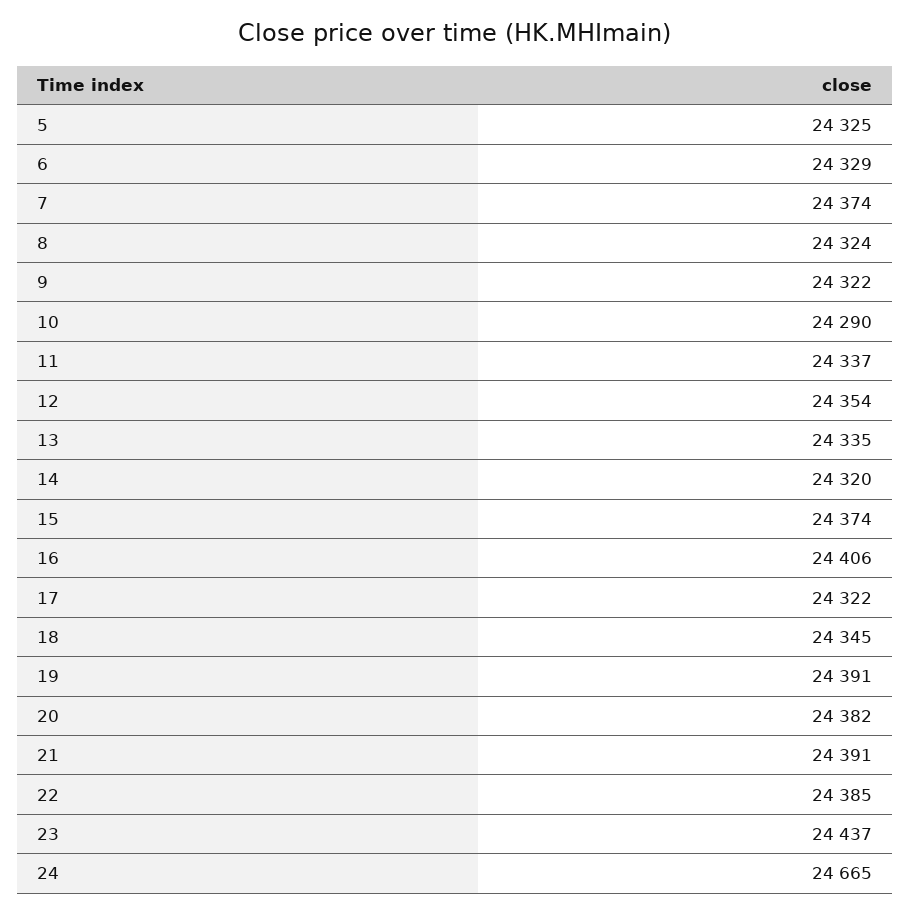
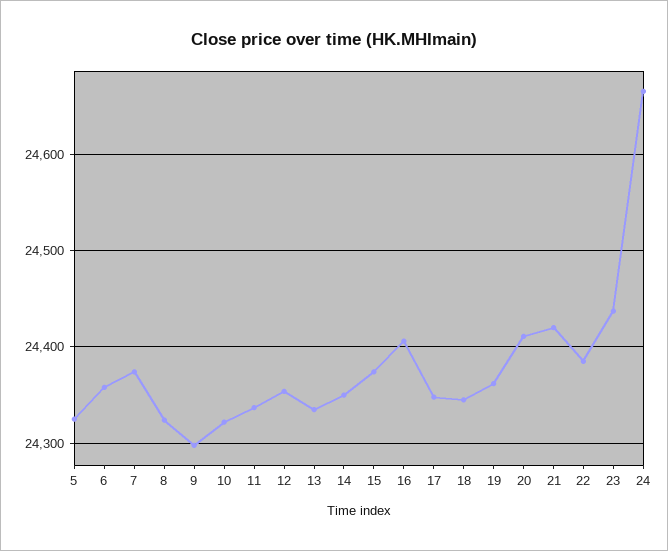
6: 24329 -> 24360
9: 24322 -> 24300
10: 24290 -> 24320
14: 24320 -> 24350
17: 24322 -> 24350
19: 24391 -> 24360
20: 24382 -> 24410
21: 24391 -> 24420

